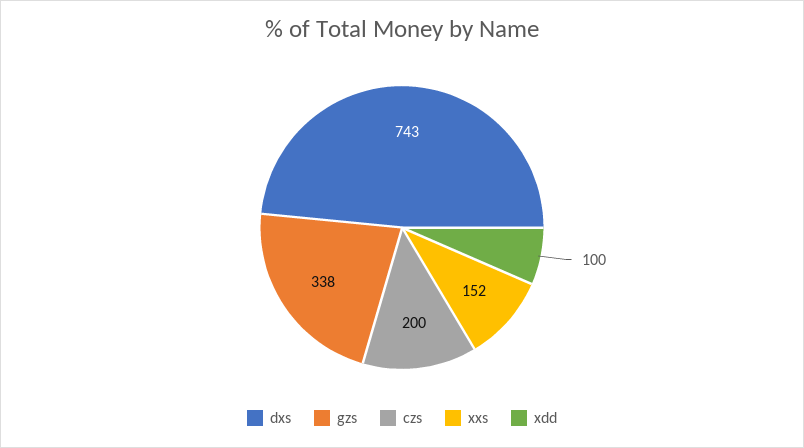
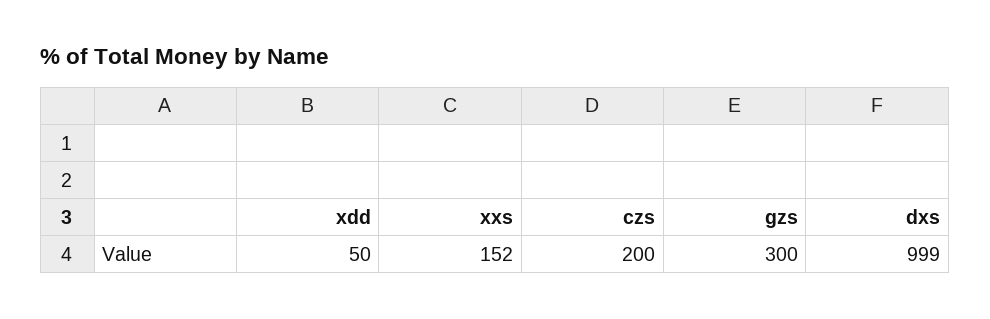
dxs: 743 -> 999
gzs: 338 -> 300
xdd: 100 -> 50

